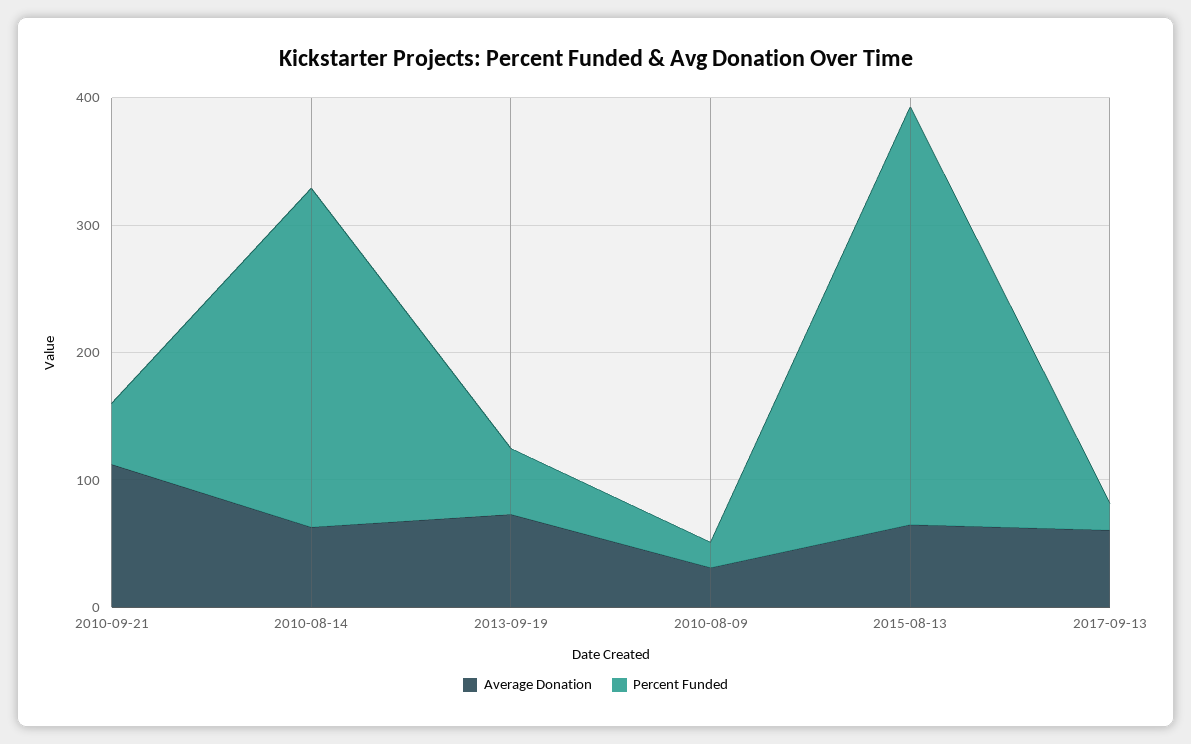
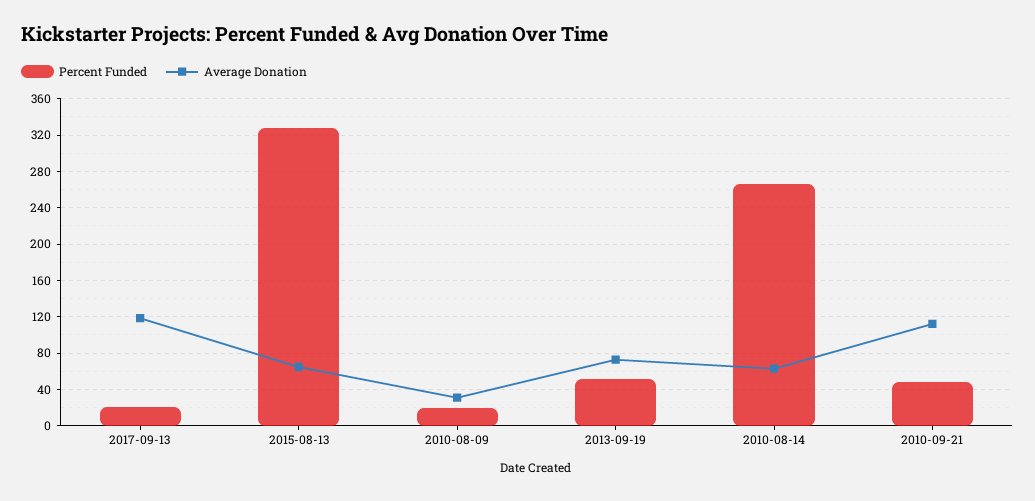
Average Donation, 2017-09-13: 60 -> 120

